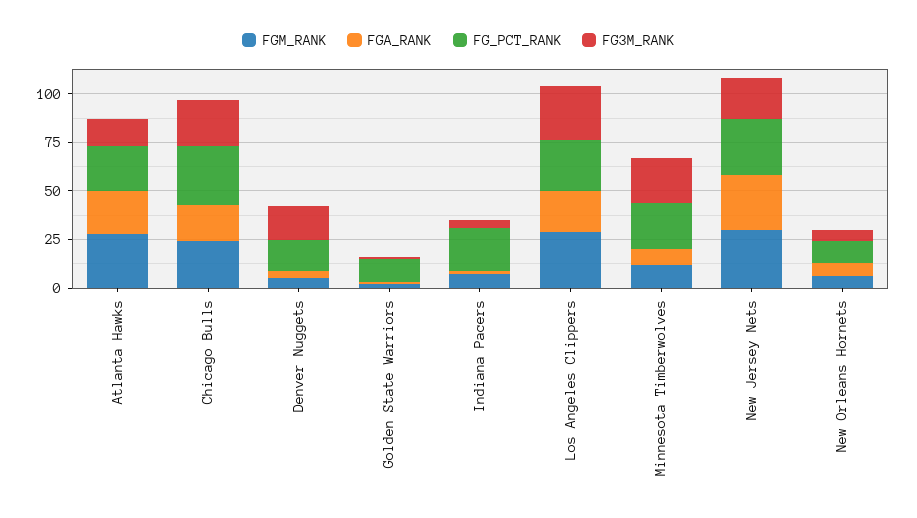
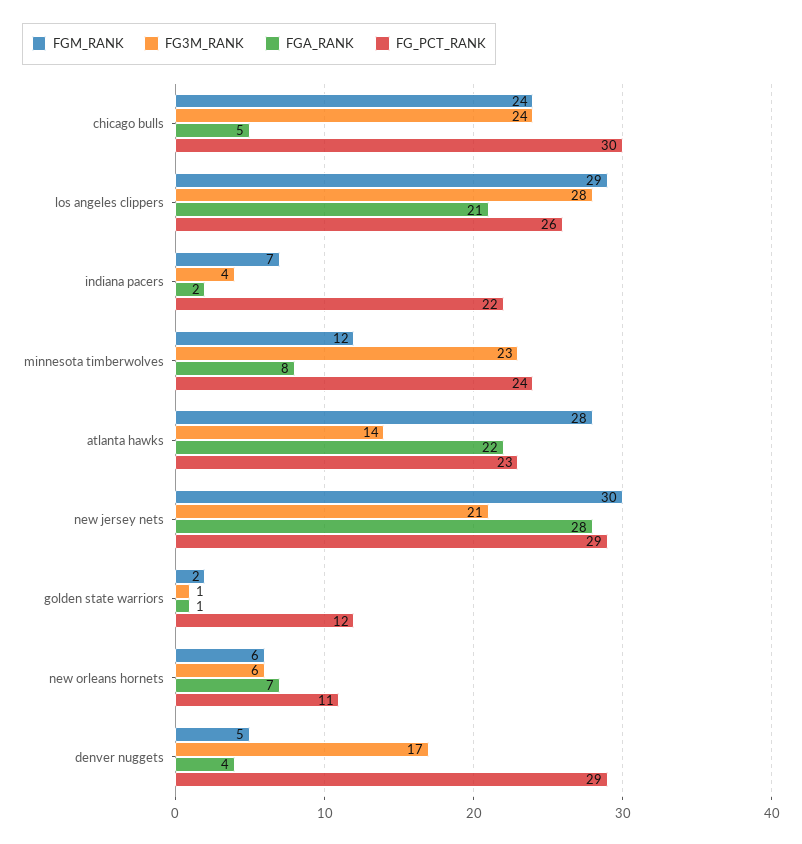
FGA_RANK, Chicago Bulls: 20 -> 5
FG_PCT_RANK, Denver Nuggets: 15 -> 29

